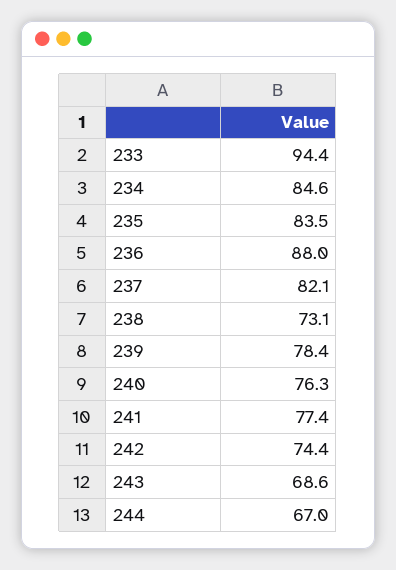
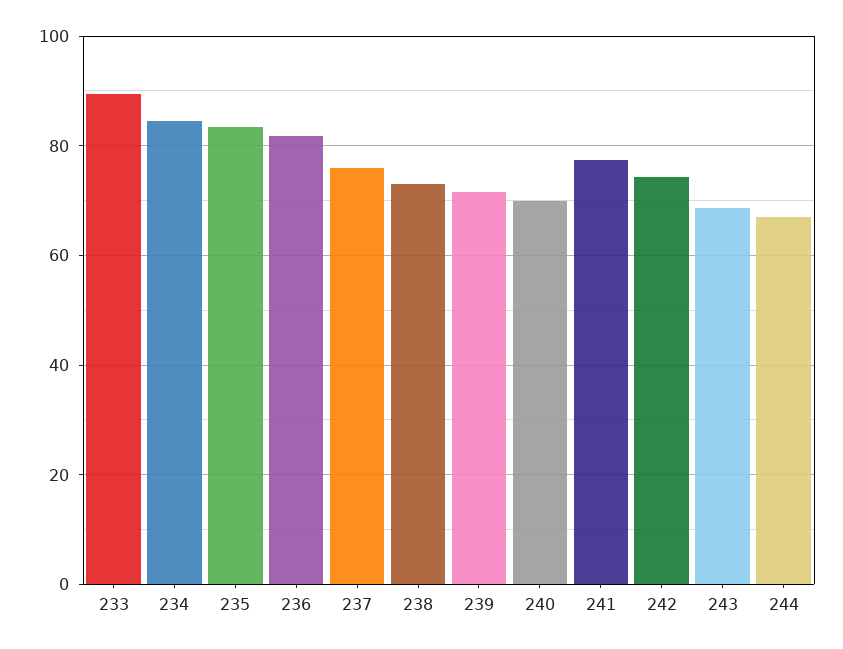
233: 94.4 -> 90
236: 88 -> 82
237: 82.1 -> 76
239: 78.4 -> 72
240: 76.3 -> 70

